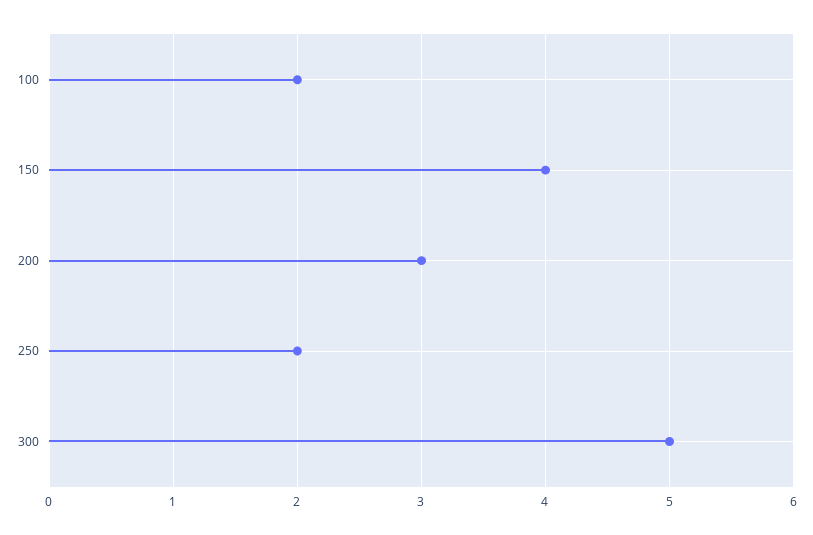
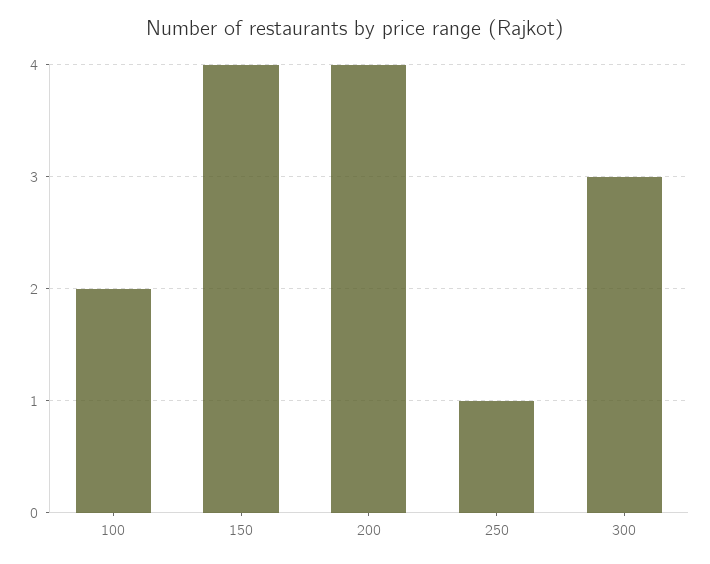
200: 3 -> 4
250: 2 -> 1
300: 5 -> 3

